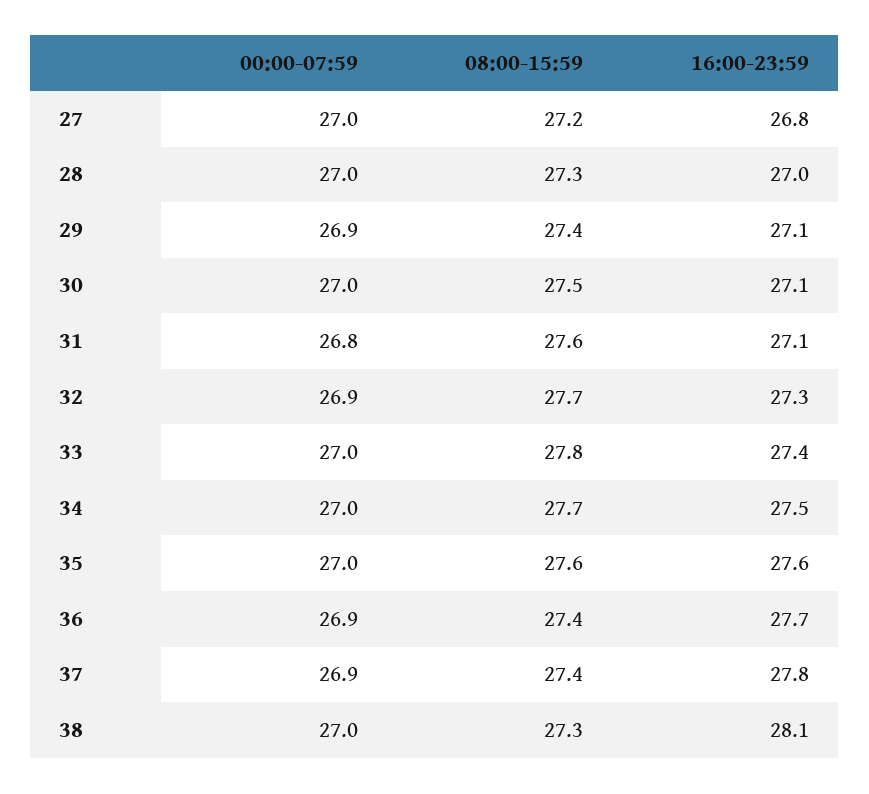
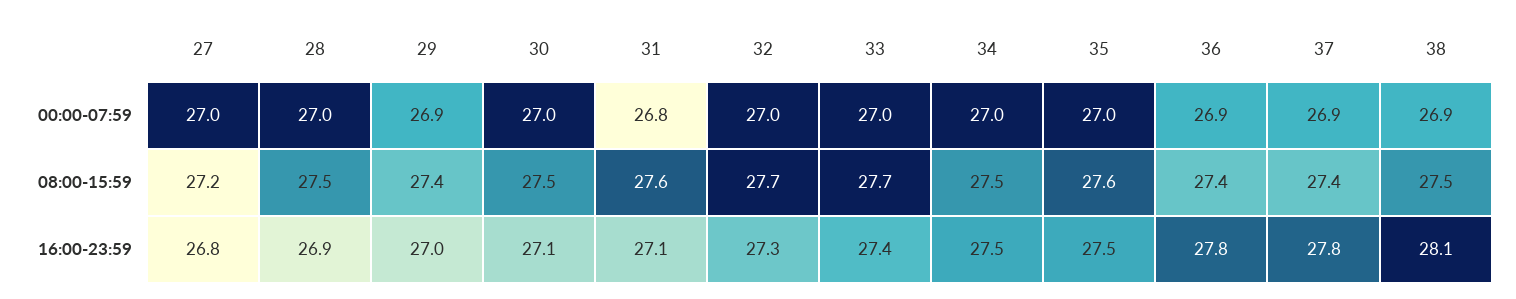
08:00-15:59, 28: 27.3 -> 27.5
16:00-23:59, 28: 27 -> 26.9
16:00-23:59, 29: 27.1 -> 27
00:00-07:59, 32: 26.9 -> 27
08:00-15:59, 33: 27.8 -> 27.7
08:00-15:59, 34: 27.7 -> 27.5
16:00-23:59, 35: 27.6 -> 27.5
16:00-23:59, 36: 27.7 -> 27.8
00:00-07:59, 38: 27 -> 26.9
08:00-15:59, 38: 27.3 -> 27.5

